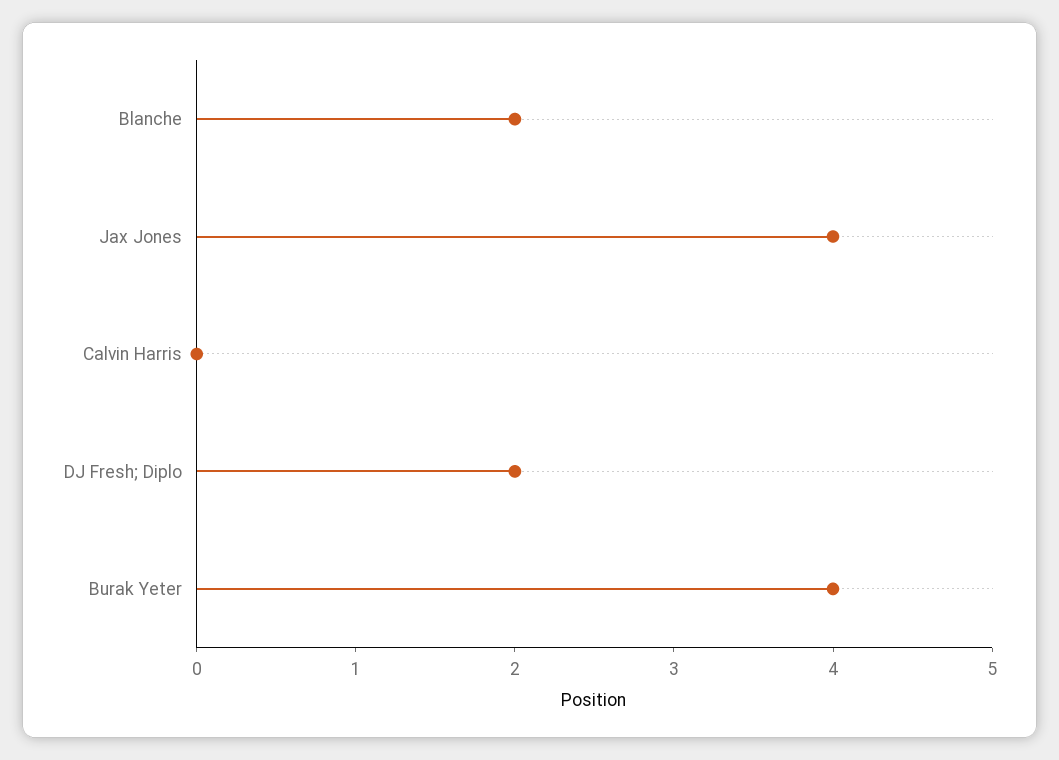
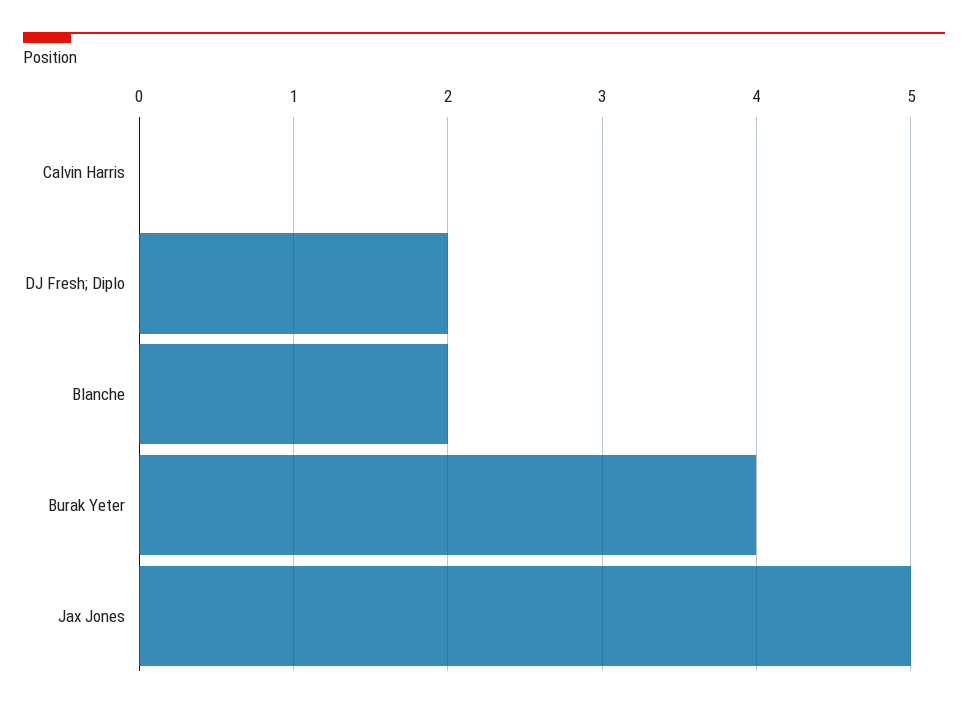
Jax Jones: 4 -> 5

